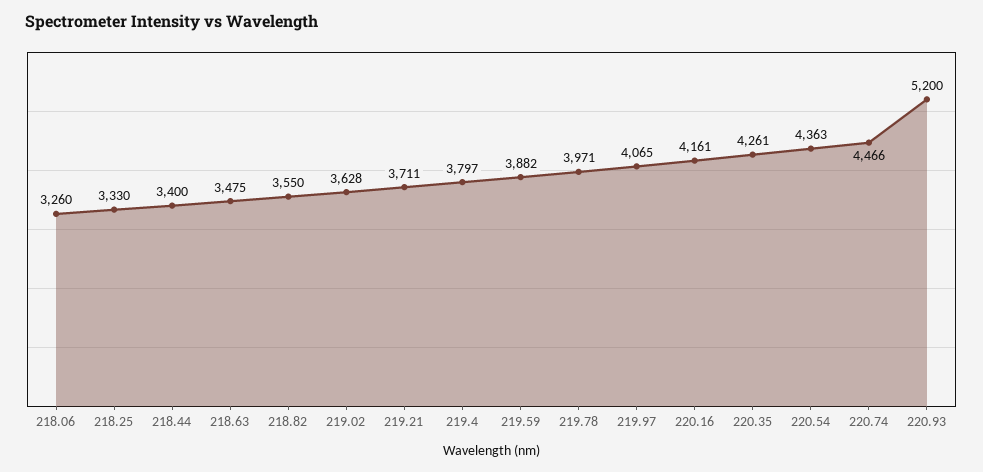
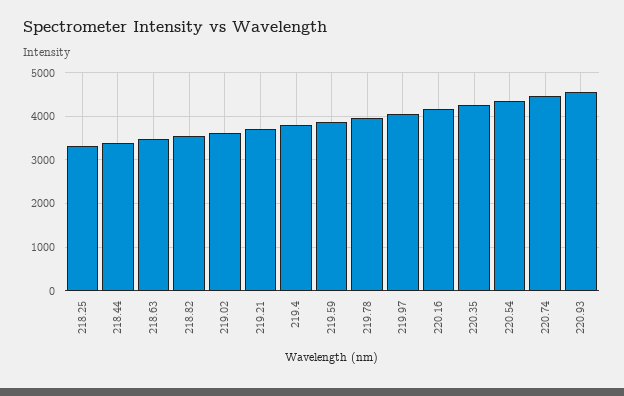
218.06: 3260 -> none
220.93: 5200 -> 4600

